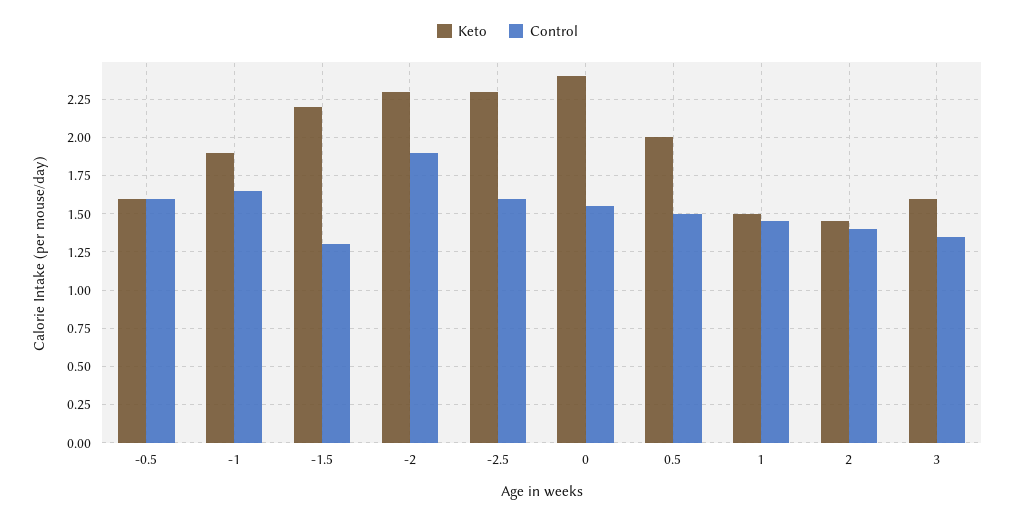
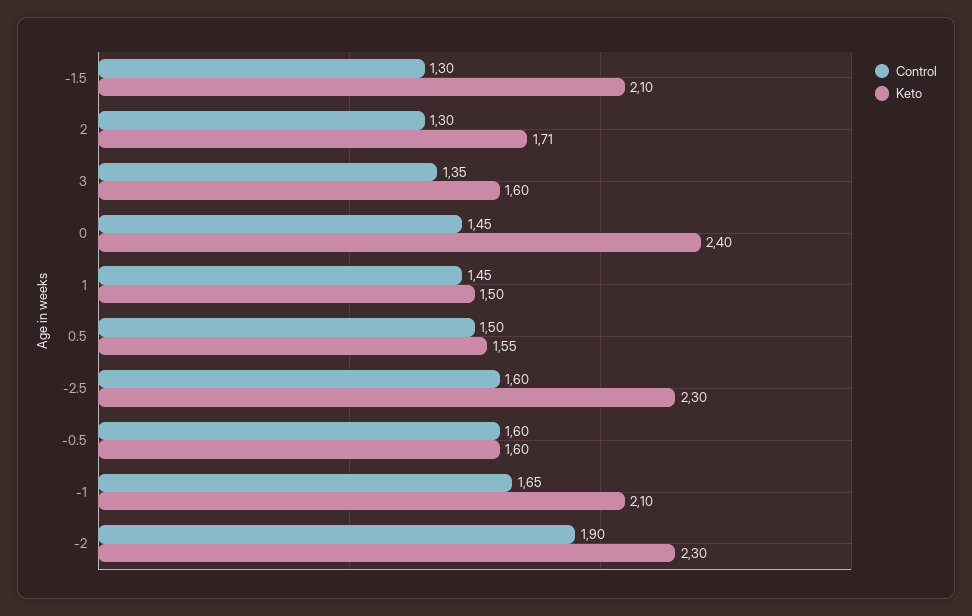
Keto, -1: 1.9 -> 2.1
Keto, -1.5: 2.2 -> 2.1
Control, 0: 1.55 -> 1.45
Keto, 0.5: 2 -> 1.55
Keto, 2: 1.45 -> 1.71
Control, 2: 1.4 -> 1.3

